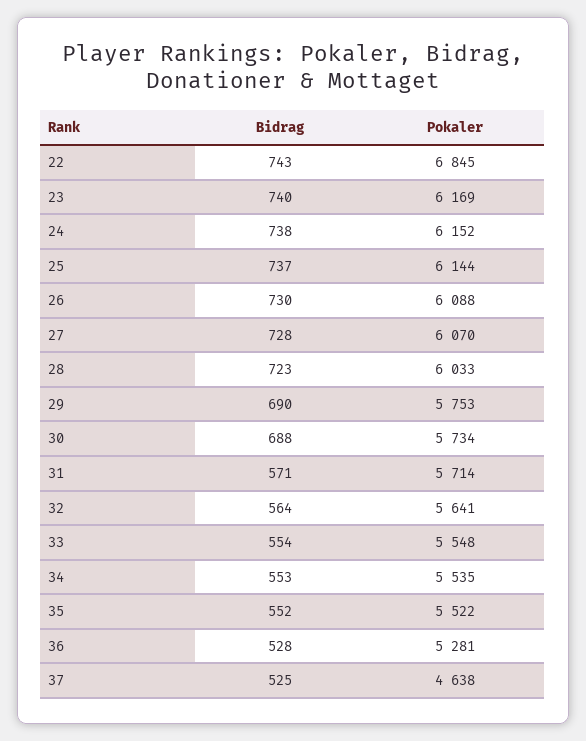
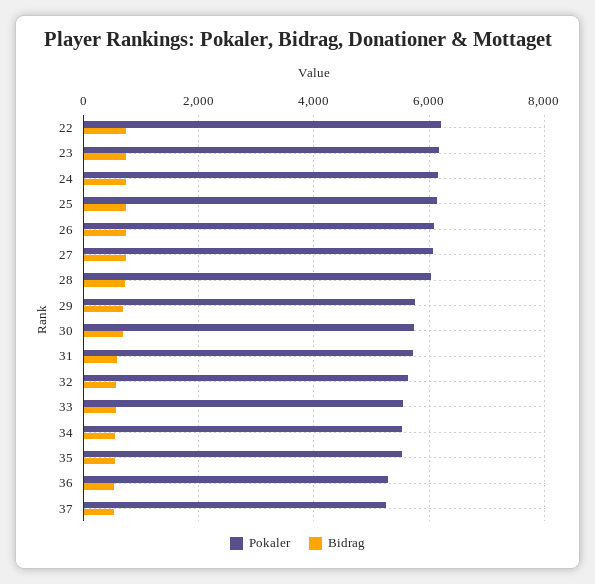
Pokaler, 22: 6845 -> 6200
Pokaler, 37: 4638 -> 5200

